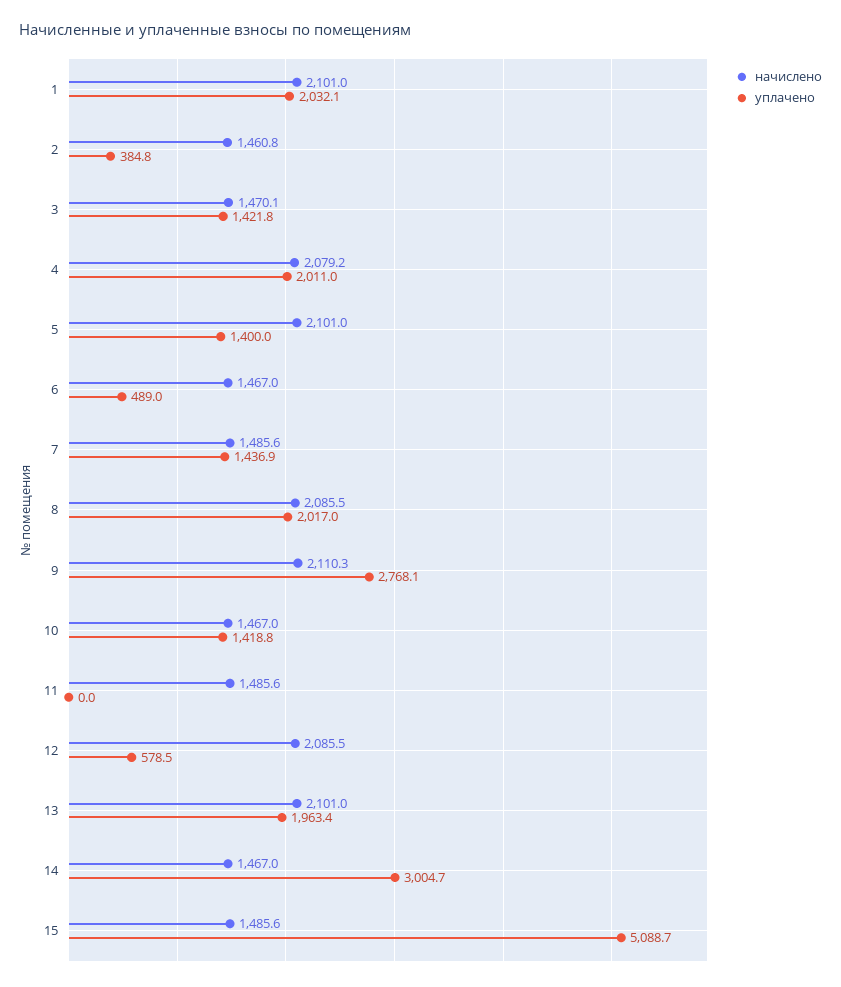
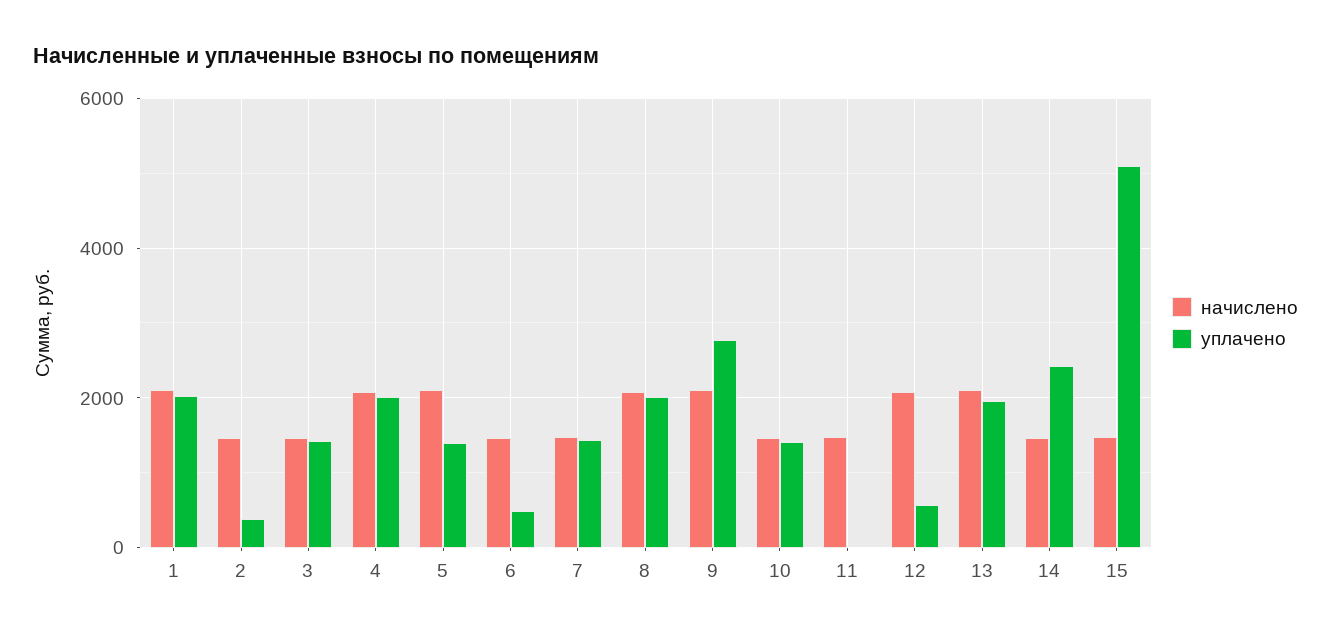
уплачено, 14: 3004.7 -> 2400

